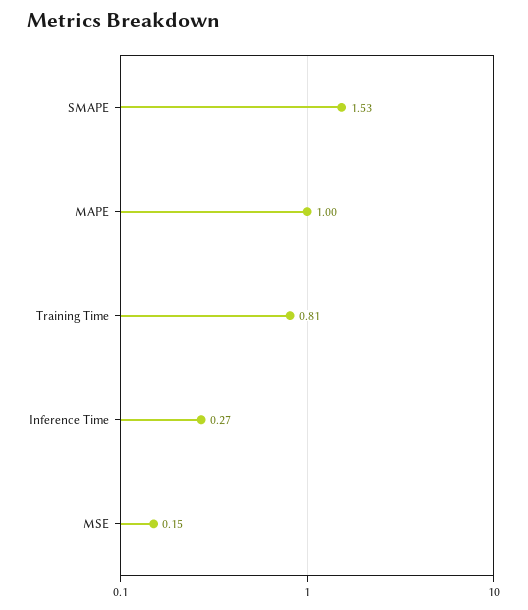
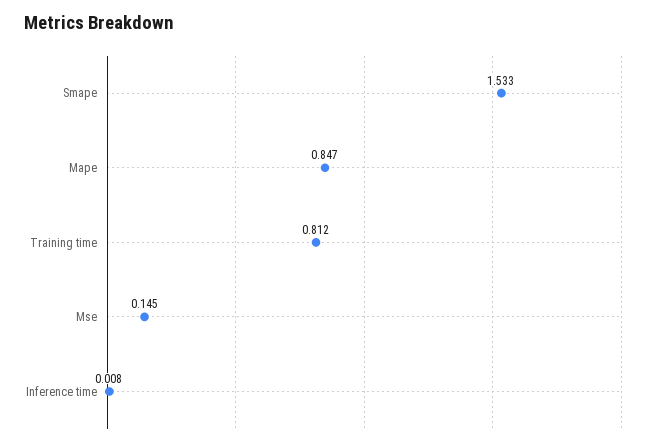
MAPE: 1 -> 0.847
Inference Time: 0.27 -> 0.008

